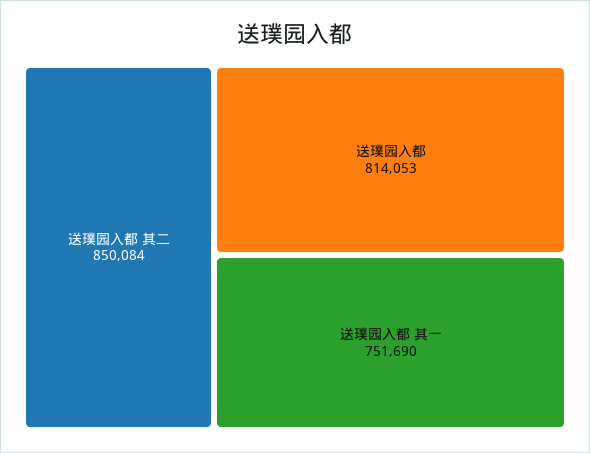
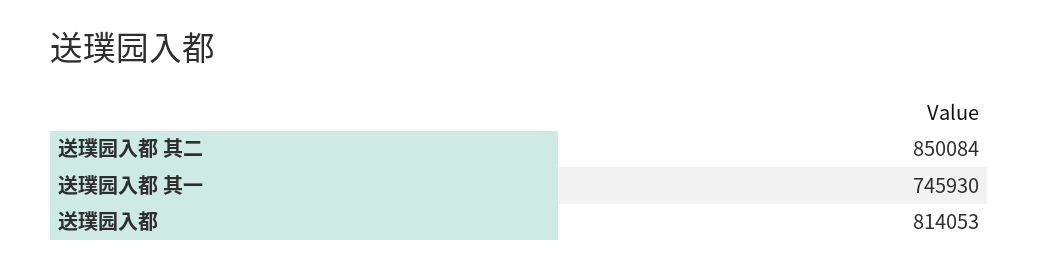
送璞园入都 其一: 751690 -> 745930

